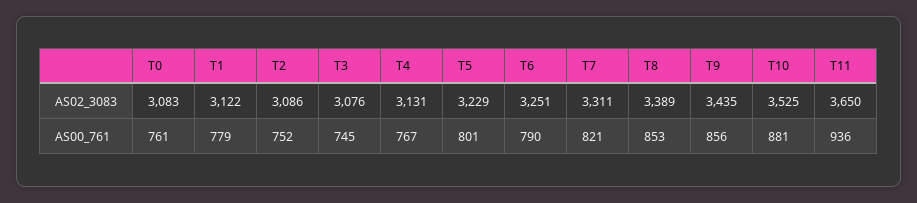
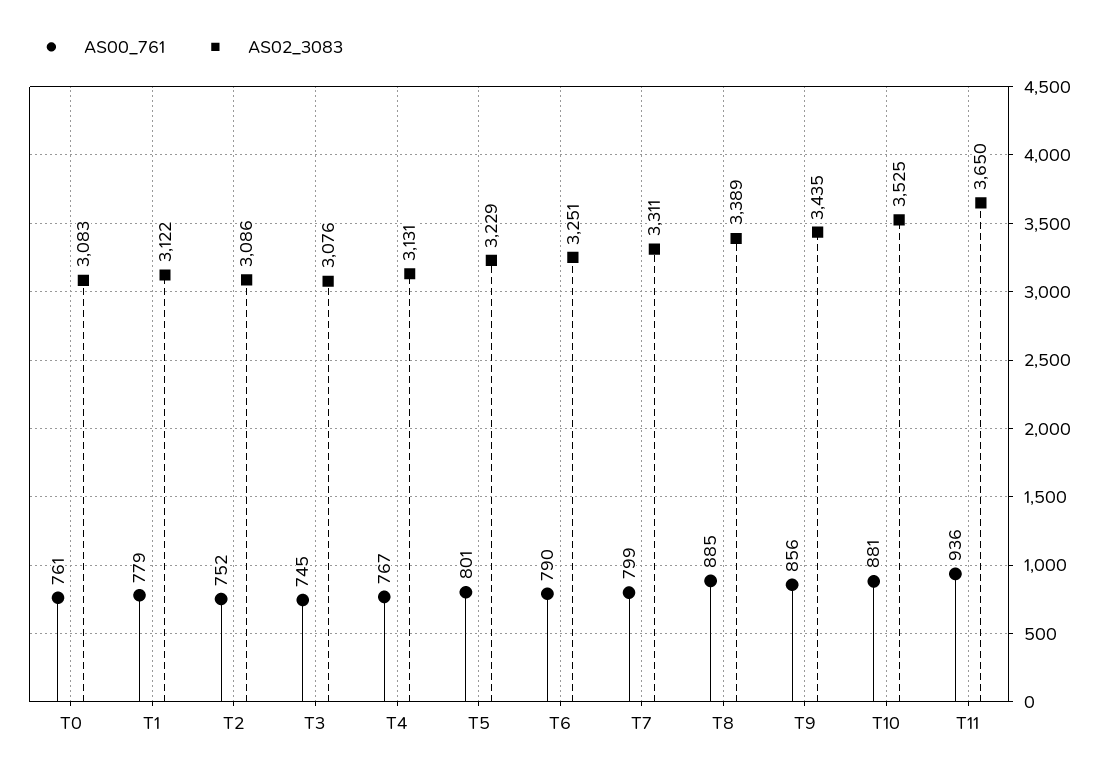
AS00_761, T7: 821 -> 799
AS00_761, T8: 853 -> 885

